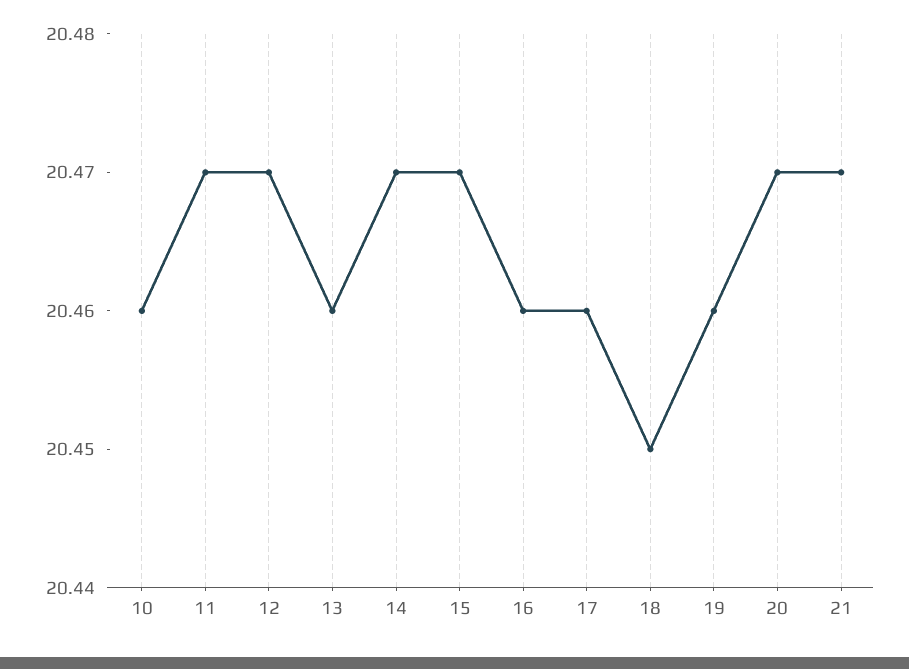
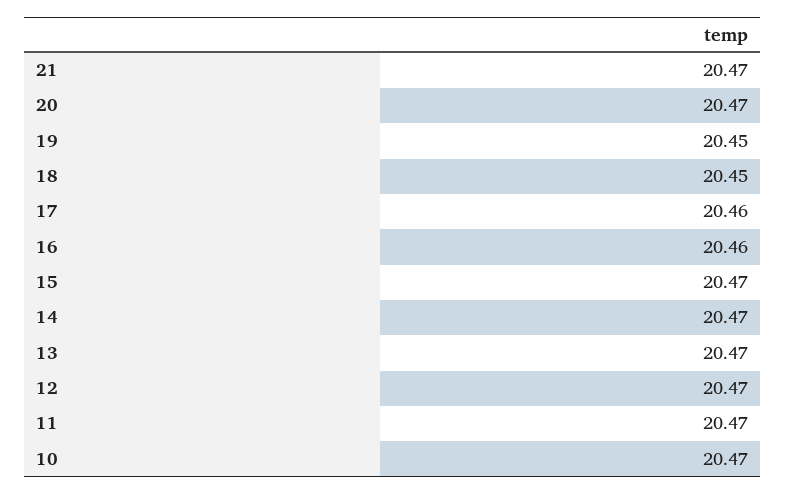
10: 20.46 -> 20.47
13: 20.46 -> 20.47
19: 20.46 -> 20.45

